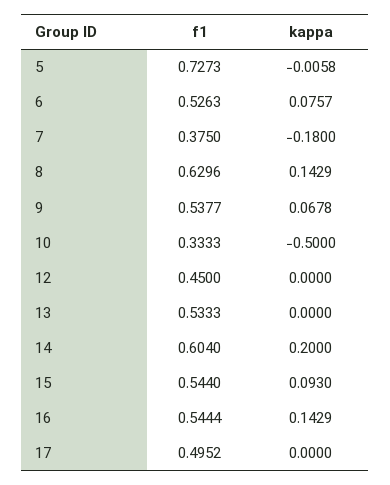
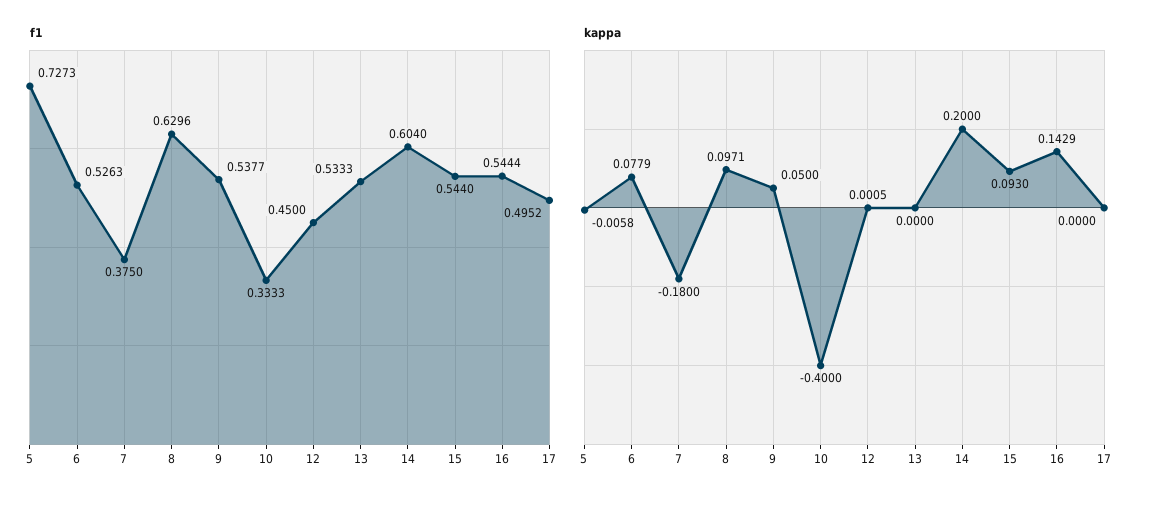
kappa, 6: 0.0757 -> 0.0779
kappa, 8: 0.1429 -> 0.0971
kappa, 9: 0.0678 -> 0.05
kappa, 10: -0.5 -> -0.4
kappa, 12: 0 -> 0.0005

